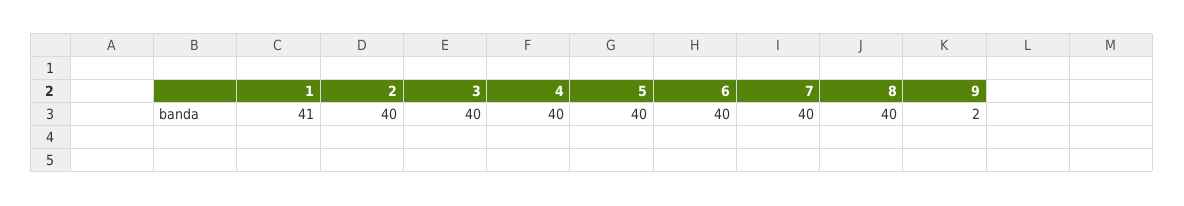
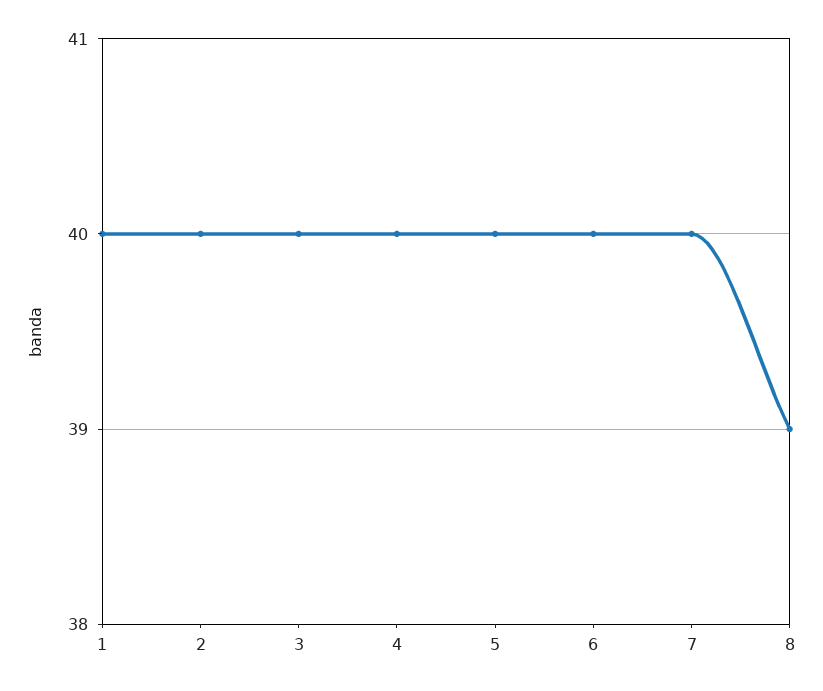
1: 41 -> 40
8: 40 -> 39
9: 2 -> none

